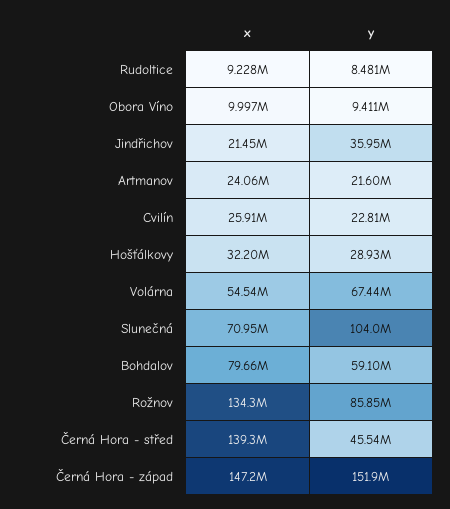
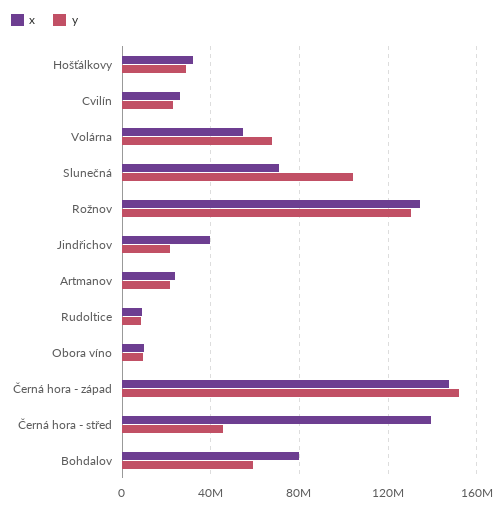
x, Jindřichov: 21450000 -> 40000000
y, Jindřichov: 35950000 -> 20000000
y, Rožnov: 85850000 -> 130000000

